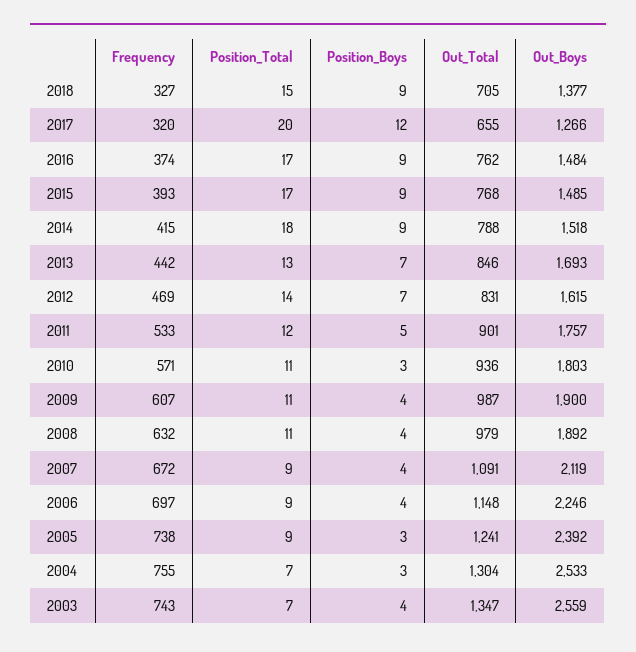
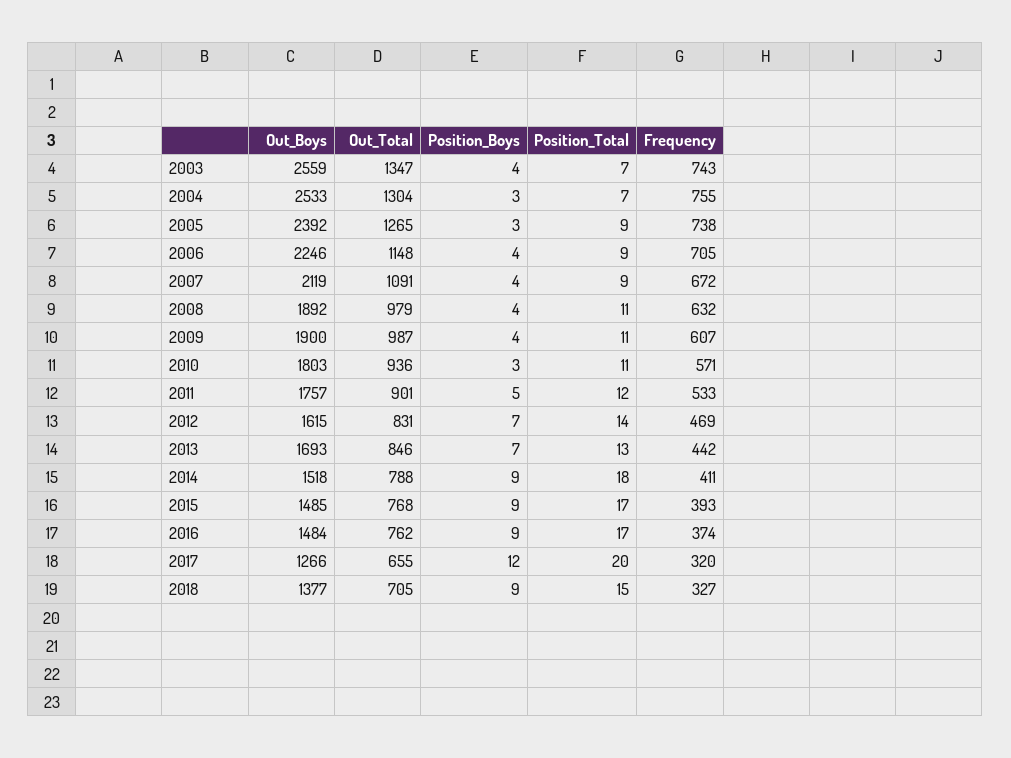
Frequency, 2014: 415 -> 411
Frequency, 2006: 697 -> 705
Out_Total, 2005: 1241 -> 1265

